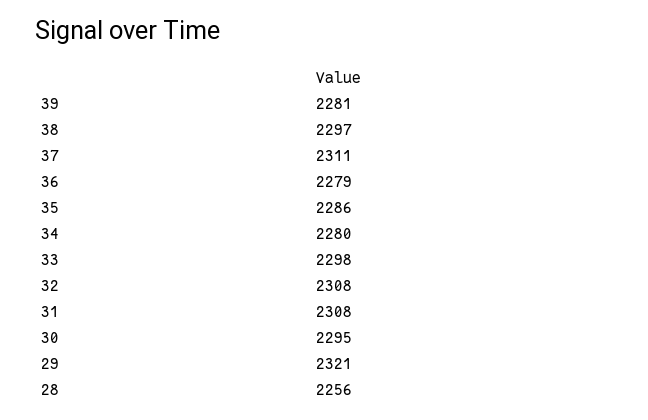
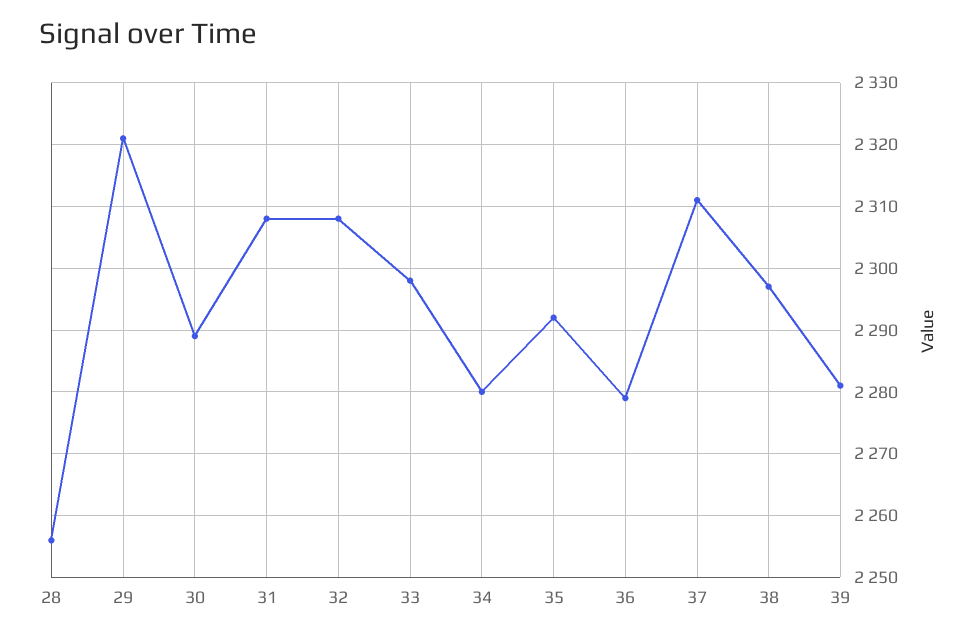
35: 2286 -> 2292
30: 2295 -> 2289

